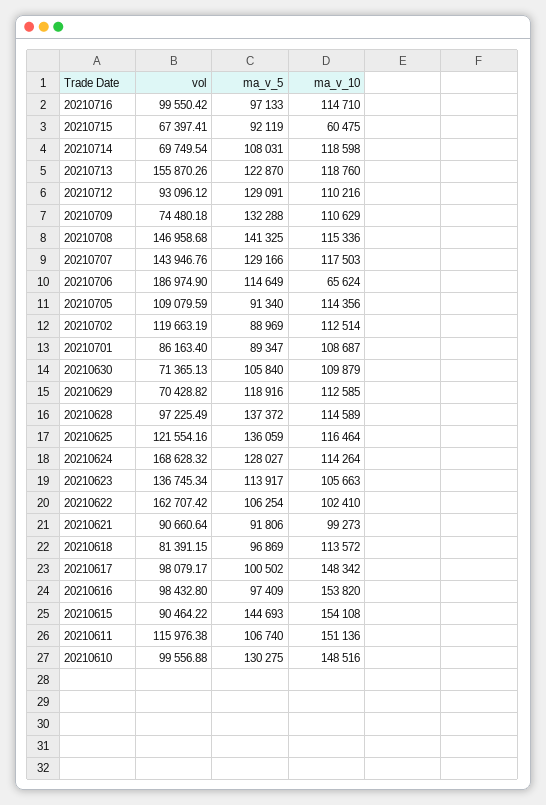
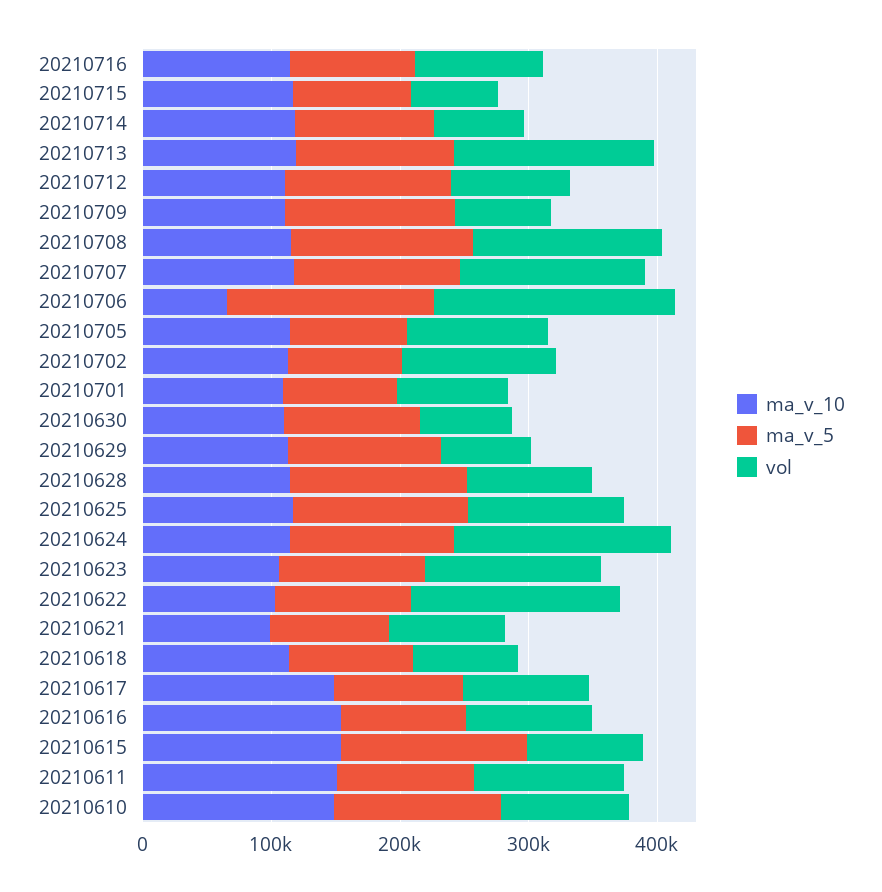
ma_v_10, 20210715: 60475 -> 120000
ma_v_5, 20210706: 114649 -> 160000

